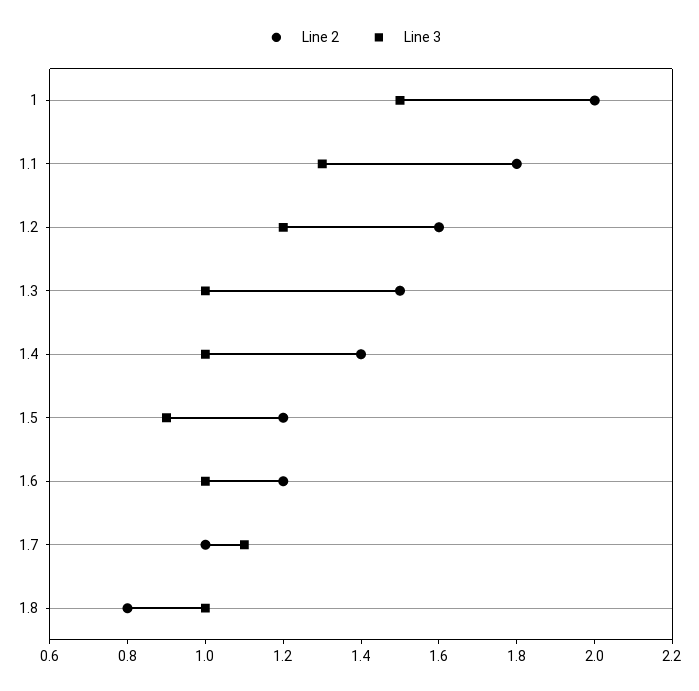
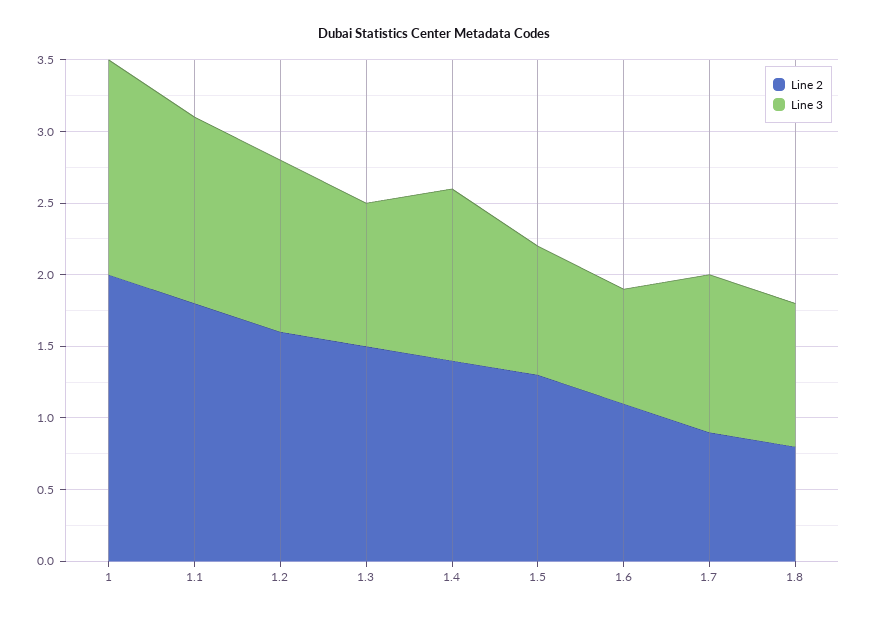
Line 3, 1.4: 1 -> 1.2
Line 2, 1.5: 1.2 -> 1.3
Line 2, 1.6: 1.2 -> 1.1
Line 3, 1.6: 1 -> 0.8
Line 2, 1.7: 1 -> 0.9

